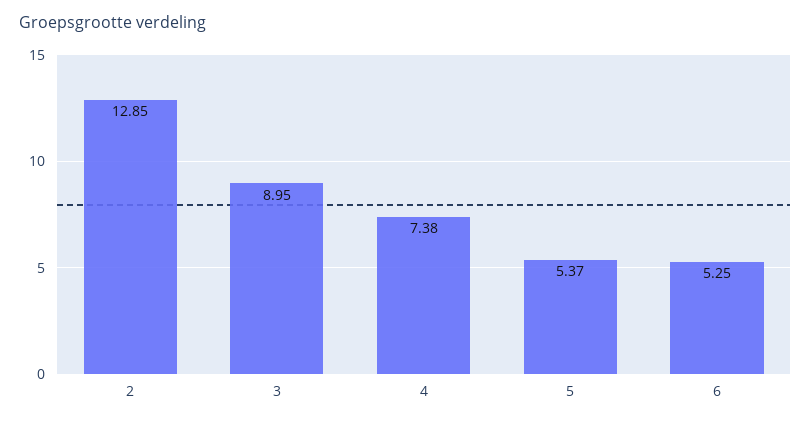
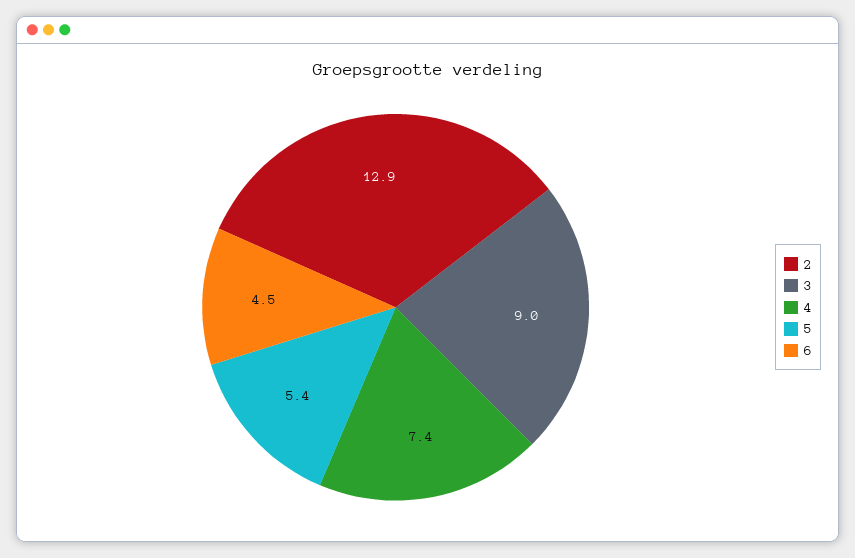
6: 5.25 -> 4.5

